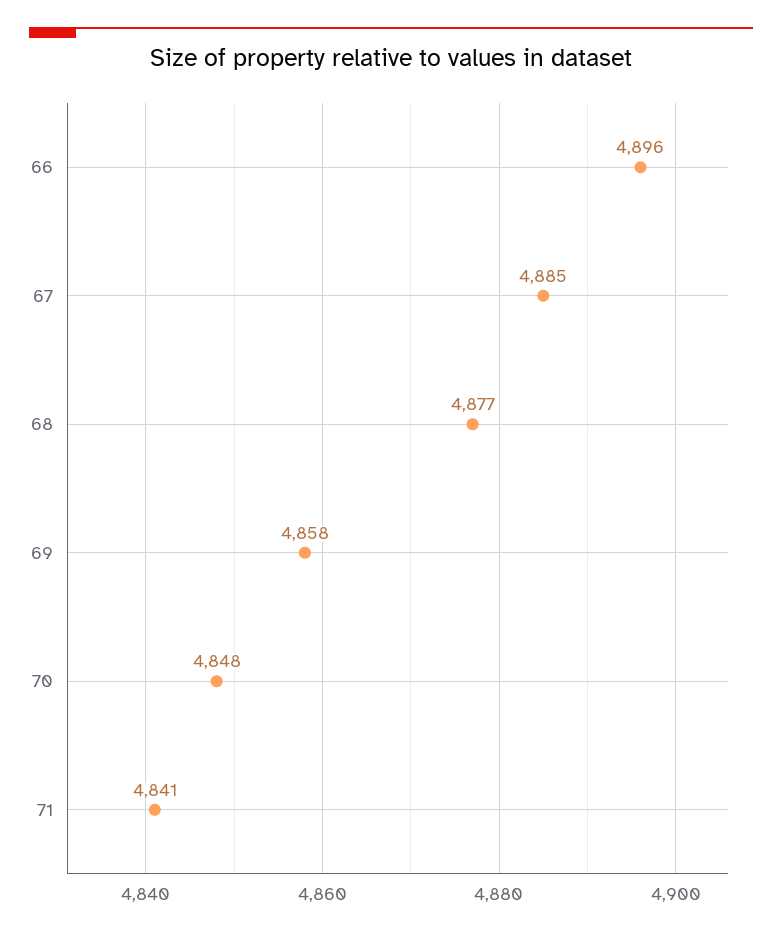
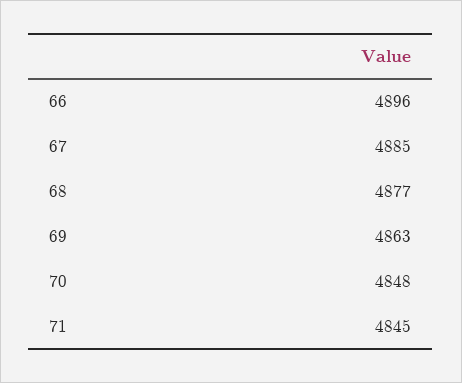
69: 4858 -> 4863
71: 4841 -> 4845

